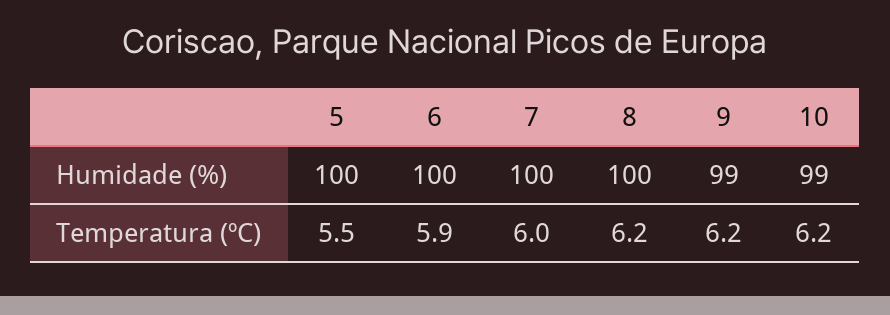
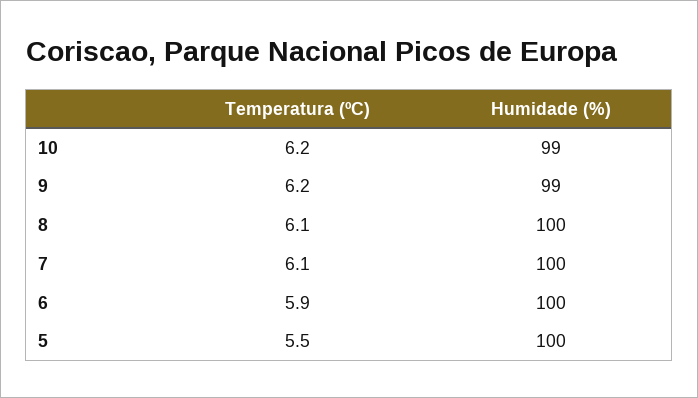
7, Temperatura (ºC): 6 -> 6.1
8, Temperatura (ºC): 6.2 -> 6.1

